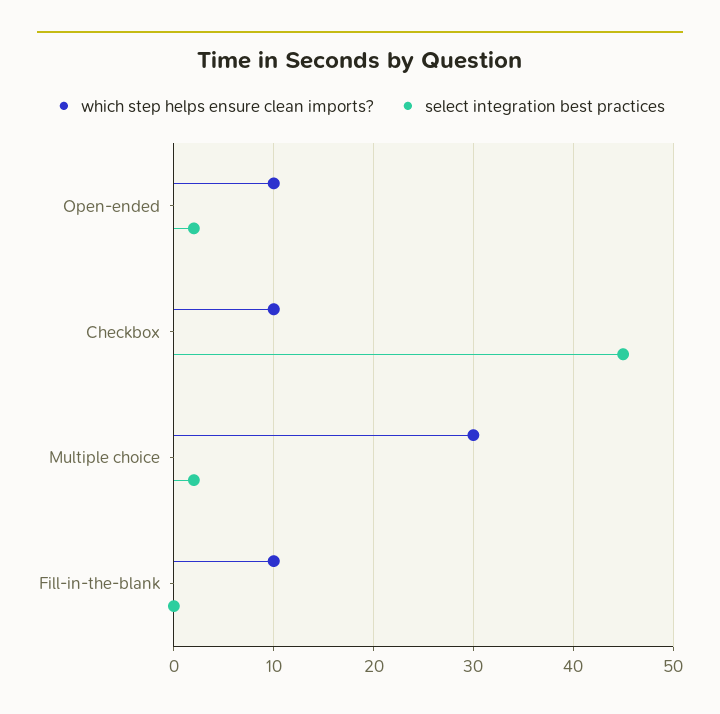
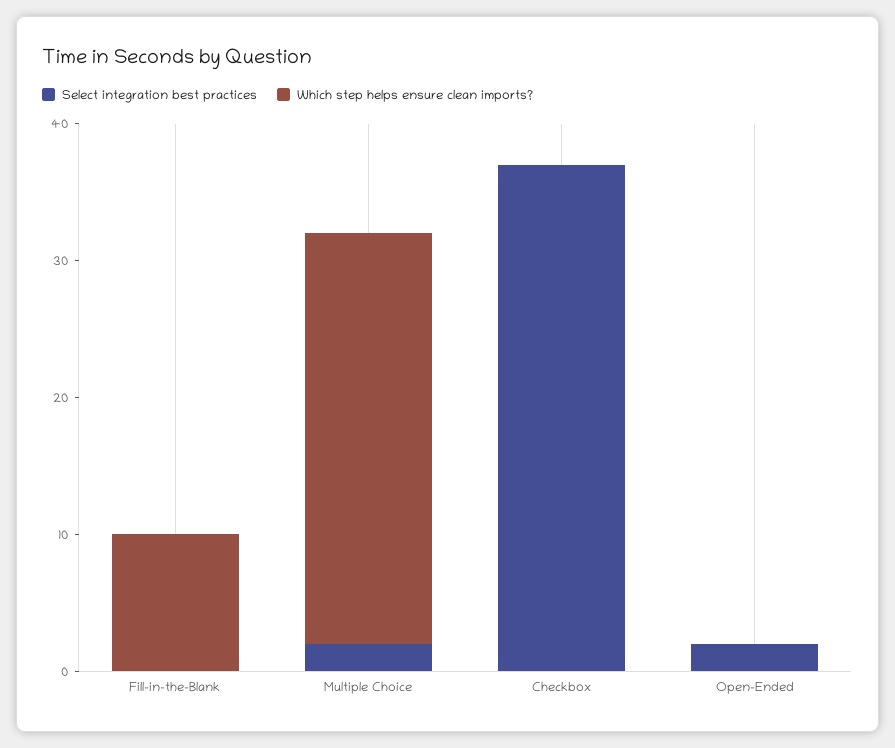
which step helps ensure clean imports?, Open-ended: 10 -> 0
which step helps ensure clean imports?, Checkbox: 10 -> 0
select integration best practices, Checkbox: 45 -> 37

